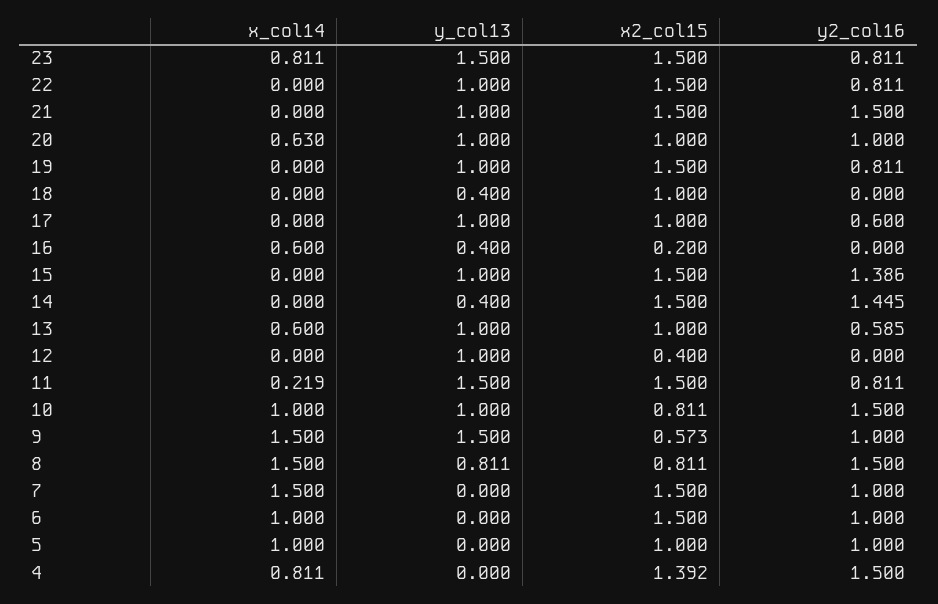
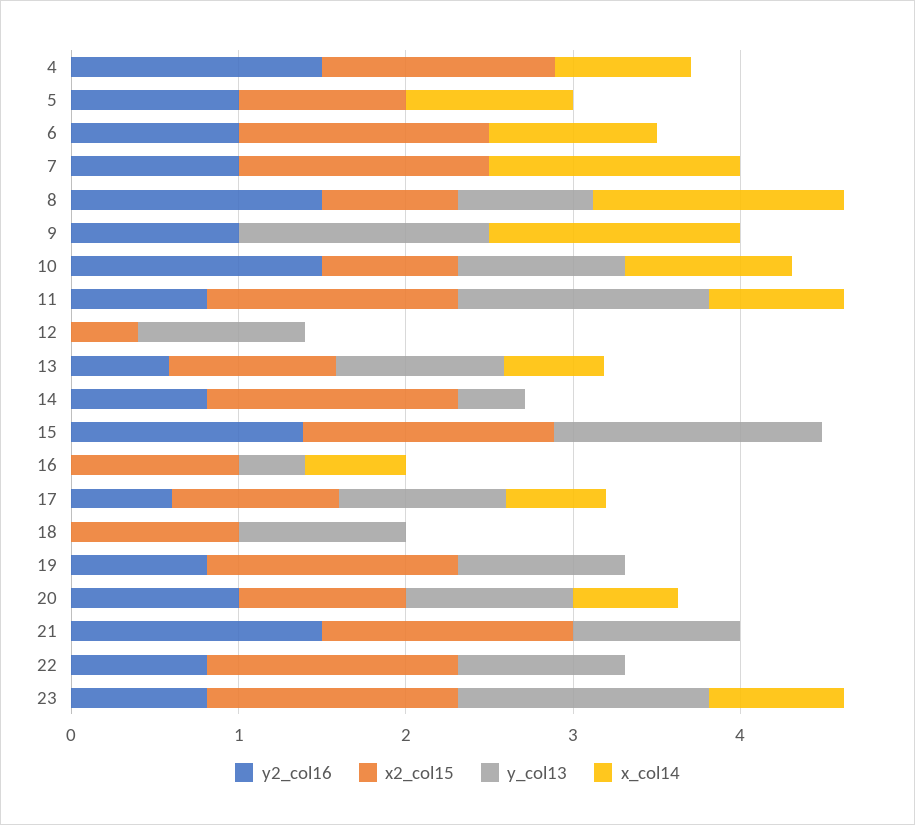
y_col13, 18: 0.4 -> 1
x_col14, 17: 0 -> 0.6
x2_col15, 16: 0.2 -> 1
y_col13, 15: 1 -> 1.6
y2_col16, 14: 1.445 -> 0.8
x_col14, 11: 0.219 -> 0.8
x2_col15, 9: 0.573 -> 0

